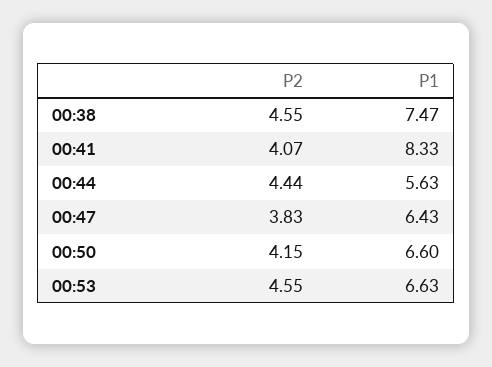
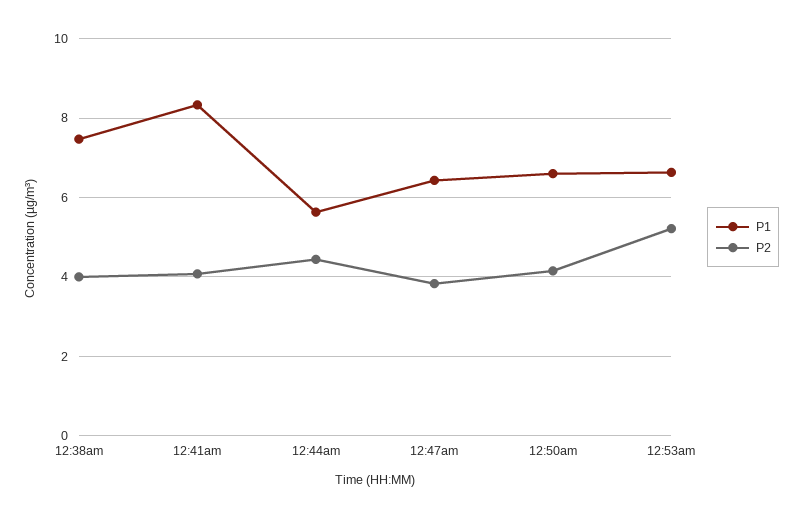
P2, 00:38: 4.55 -> 4
P2, 00:53: 4.55 -> 5.2

